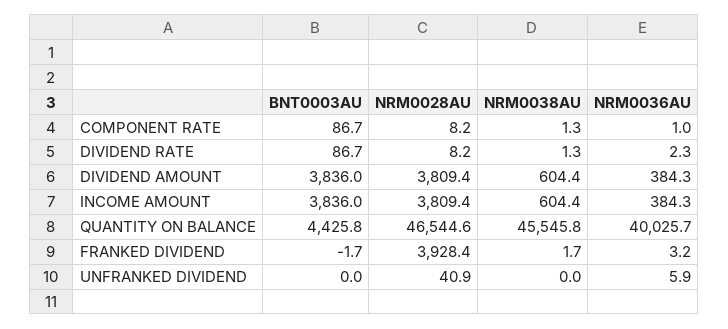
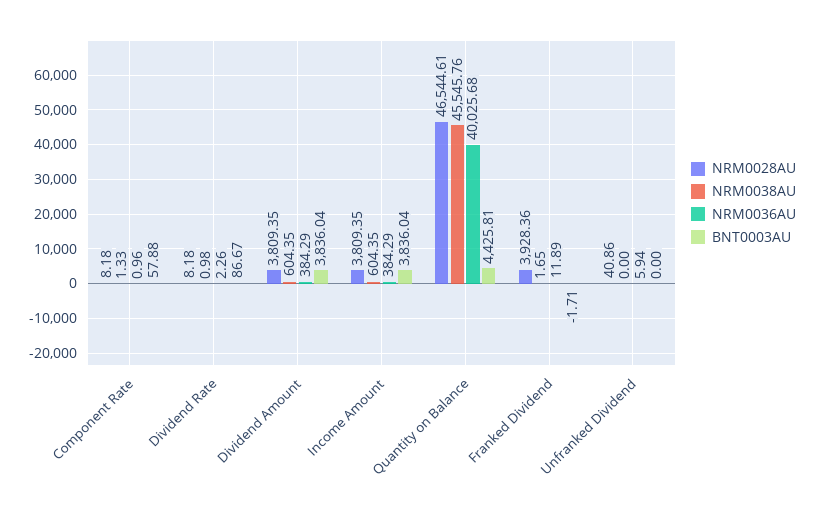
BNT0003AU, COMPONENT RATE: 86.7 -> 57.88
NRM0038AU, DIVIDEND RATE: 1.3 -> 0.98
NRM0036AU, FRANKED DIVIDEND: 3.2 -> 11.89

